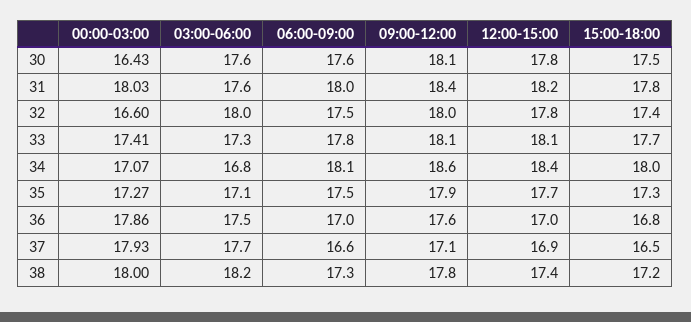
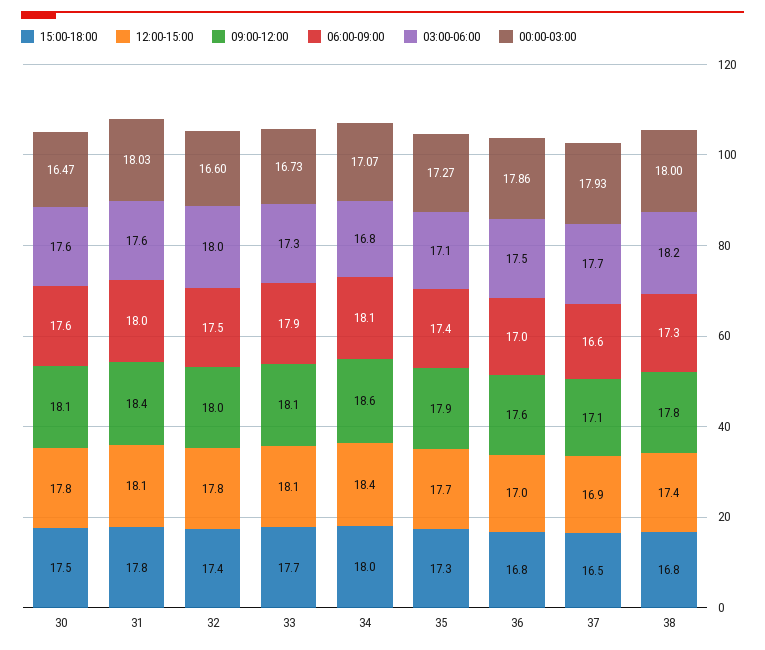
00:00-03:00, 30: 16.43 -> 16.47
12:00-15:00, 31: 18.2 -> 18.1
00:00-03:00, 33: 17.41 -> 16.73
06:00-09:00, 33: 17.8 -> 17.9
06:00-09:00, 35: 17.5 -> 17.4
15:00-18:00, 38: 17.2 -> 16.8

